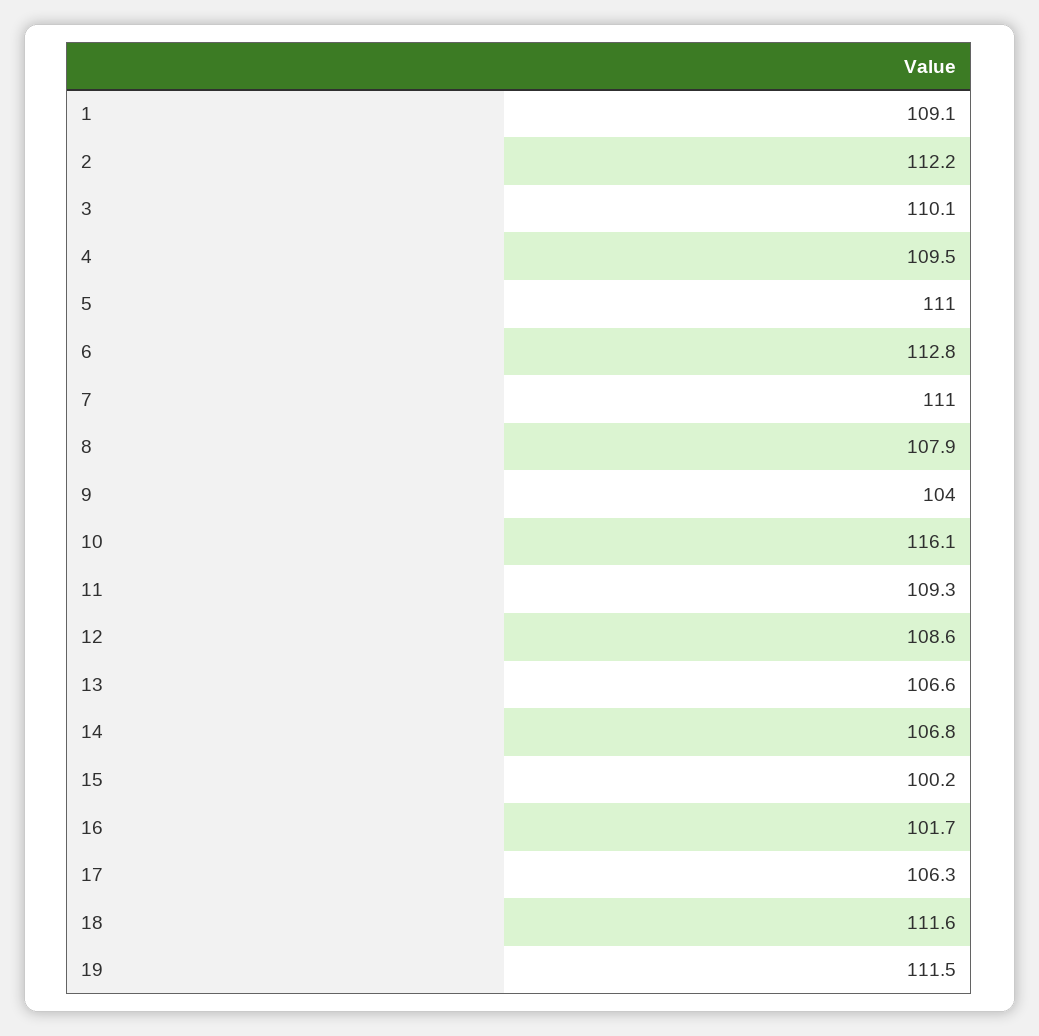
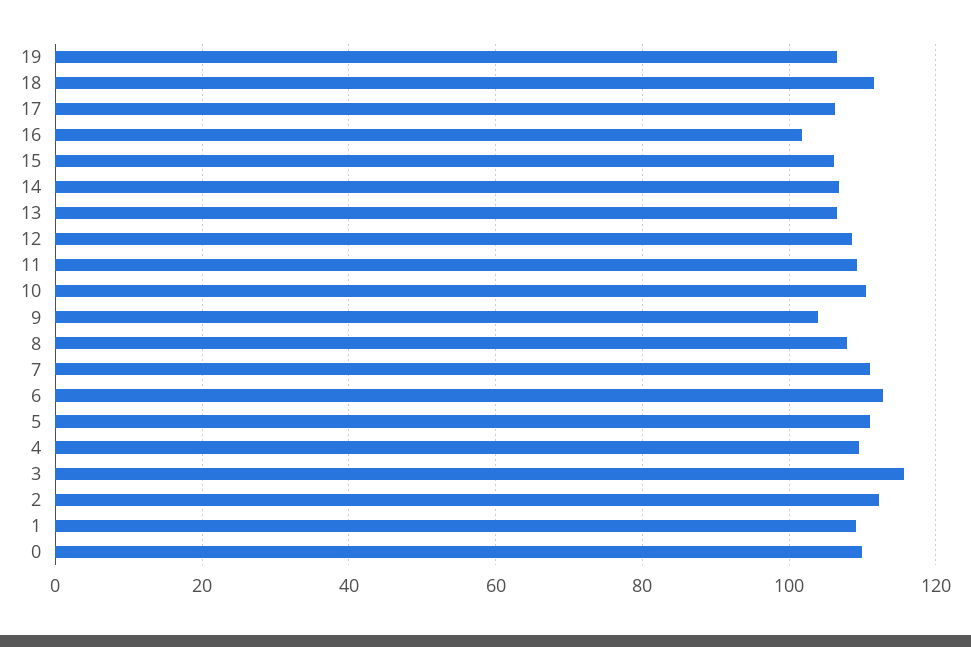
3: 110.1 -> 116
10: 116.1 -> 110
15: 100.2 -> 106
19: 111.5 -> 106
0: none -> 110

